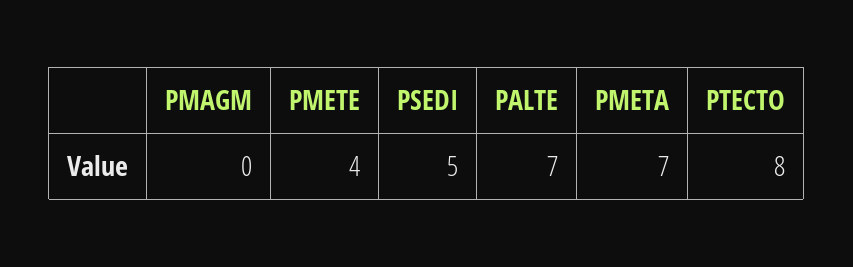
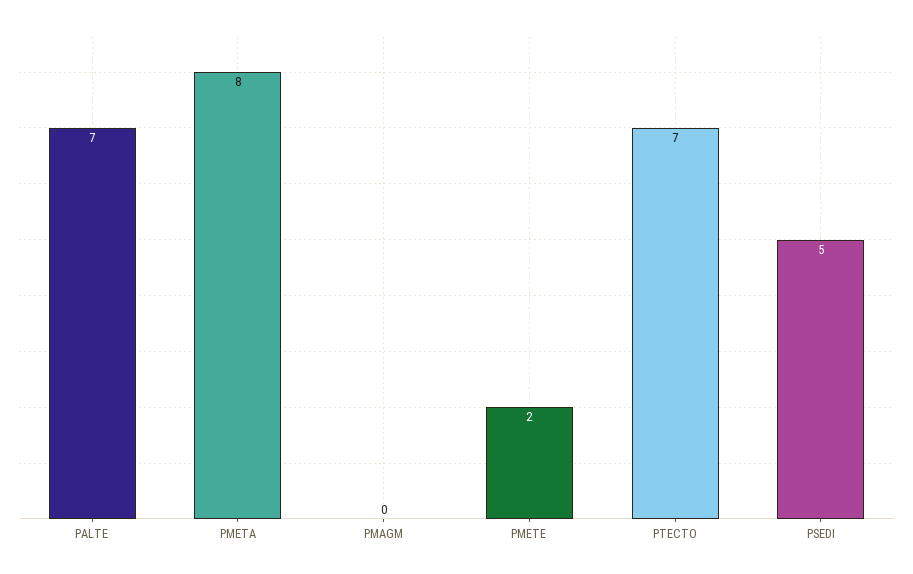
PMETE: 4 -> 2
PMETA: 7 -> 8
PTECTO: 8 -> 7

